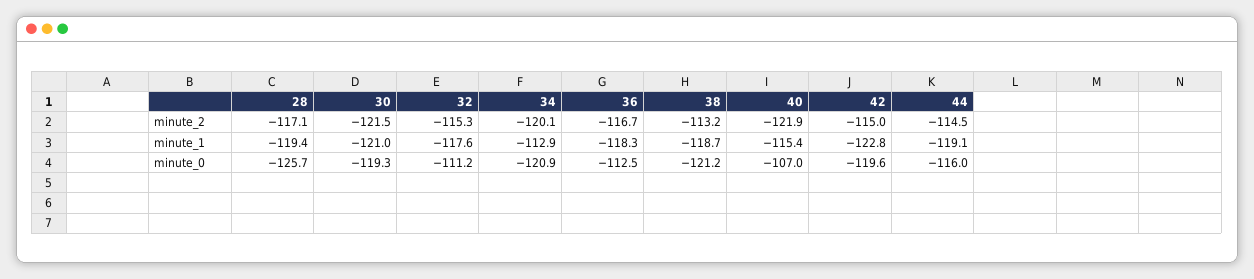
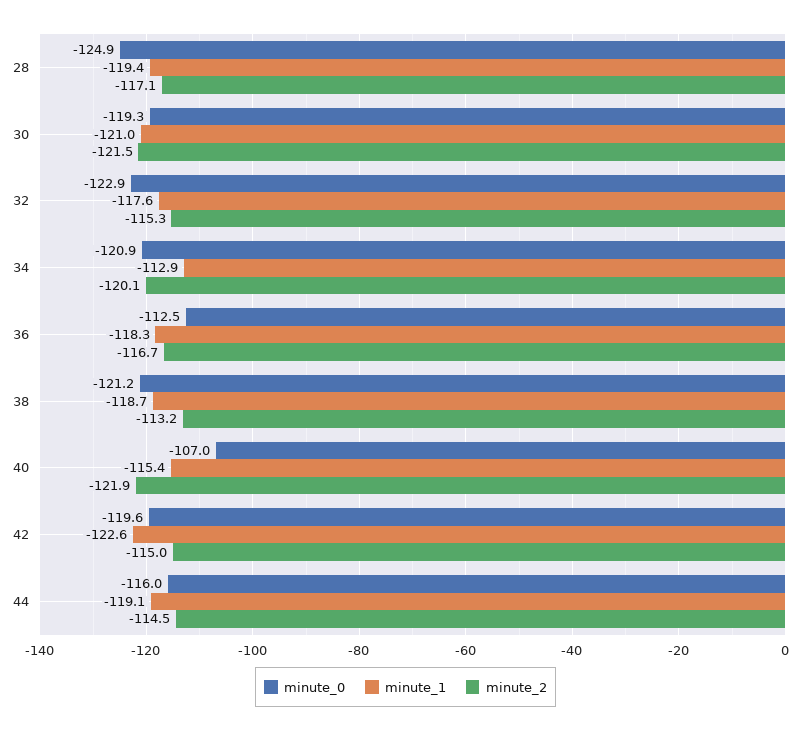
minute_1, 42: -122.8 -> -122.6
minute_0, 28: -125.7 -> -124.9
minute_0, 32: -111.2 -> -122.9

